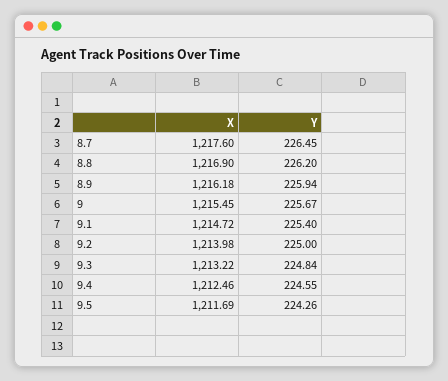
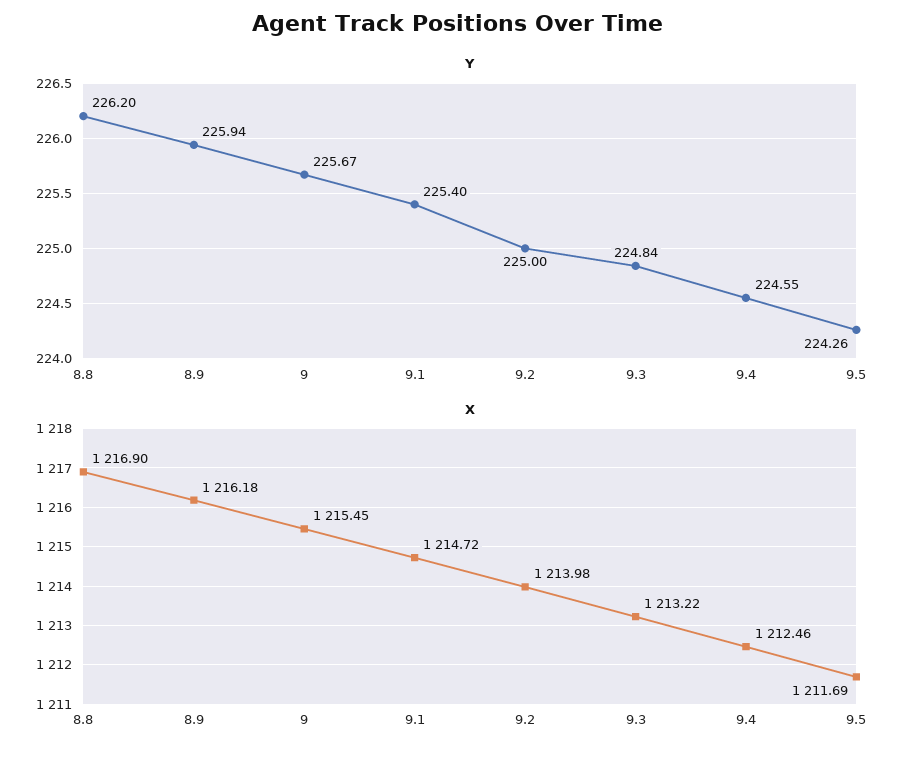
X, 8.7: 1217.6 -> none
Y, 8.7: 226.45 -> none

